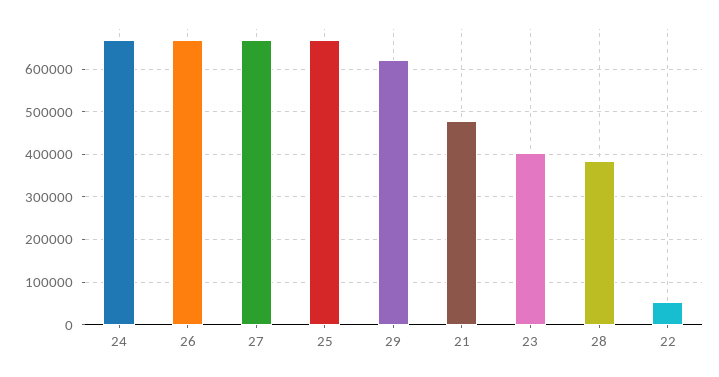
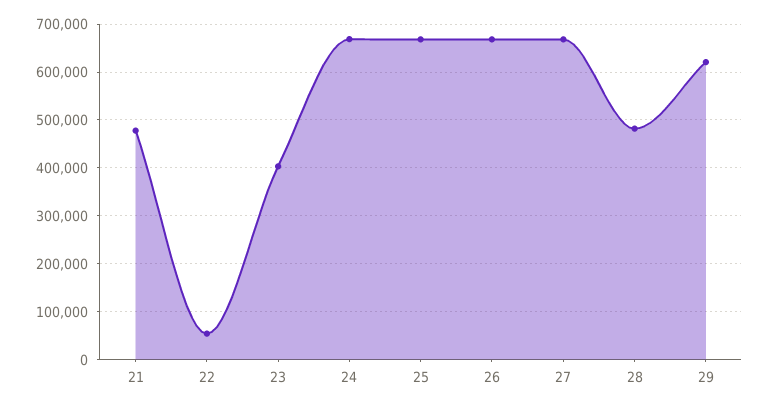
28: 380000 -> 480000

